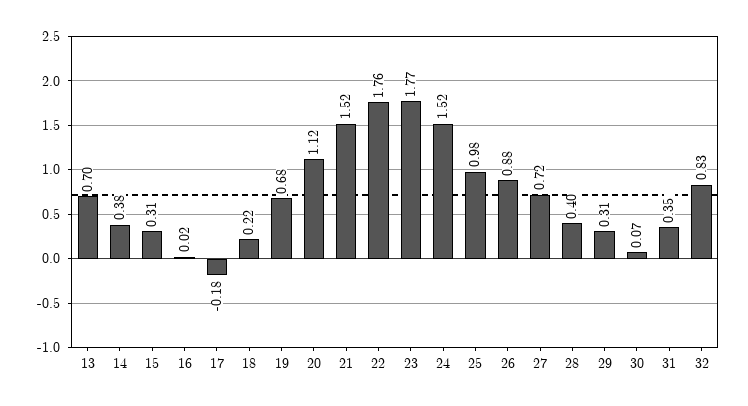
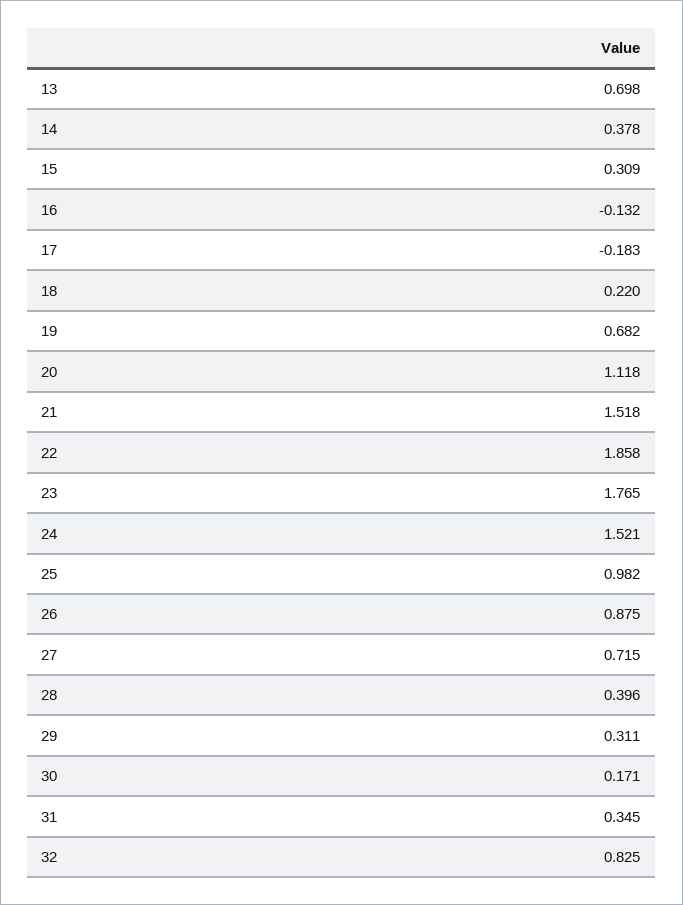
16: 0.02 -> -0.132
22: 1.76 -> 1.858
30: 0.07 -> 0.171

